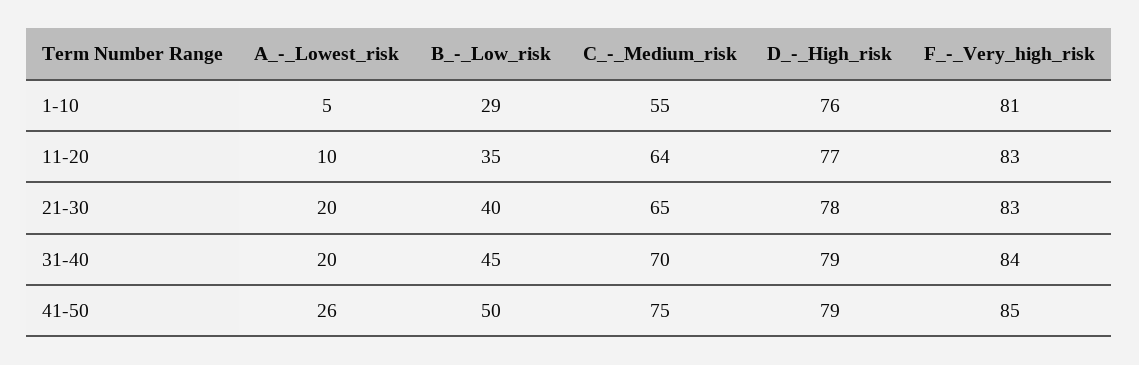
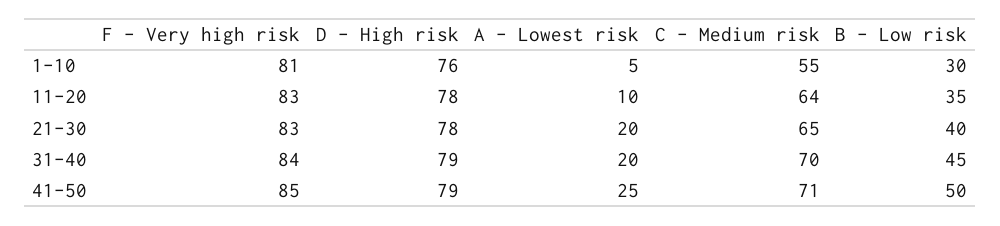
B_-_Low_risk, 1-10: 29 -> 30
D_-_High_risk, 11-20: 77 -> 78
A_-_Lowest_risk, 41-50: 26 -> 25
C_-_Medium_risk, 41-50: 75 -> 71

